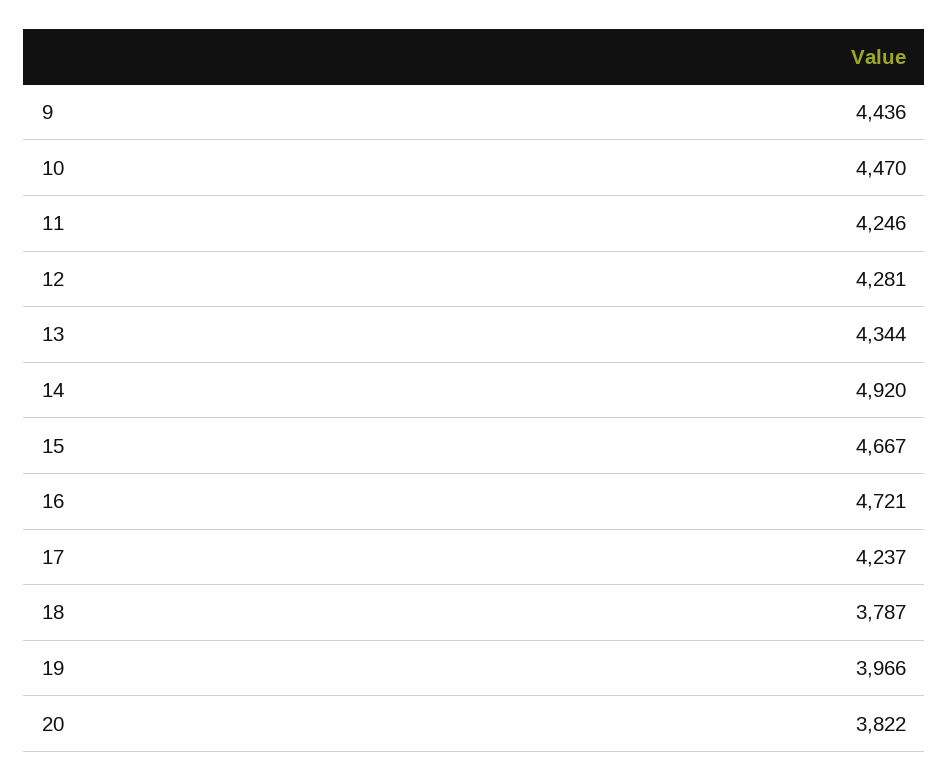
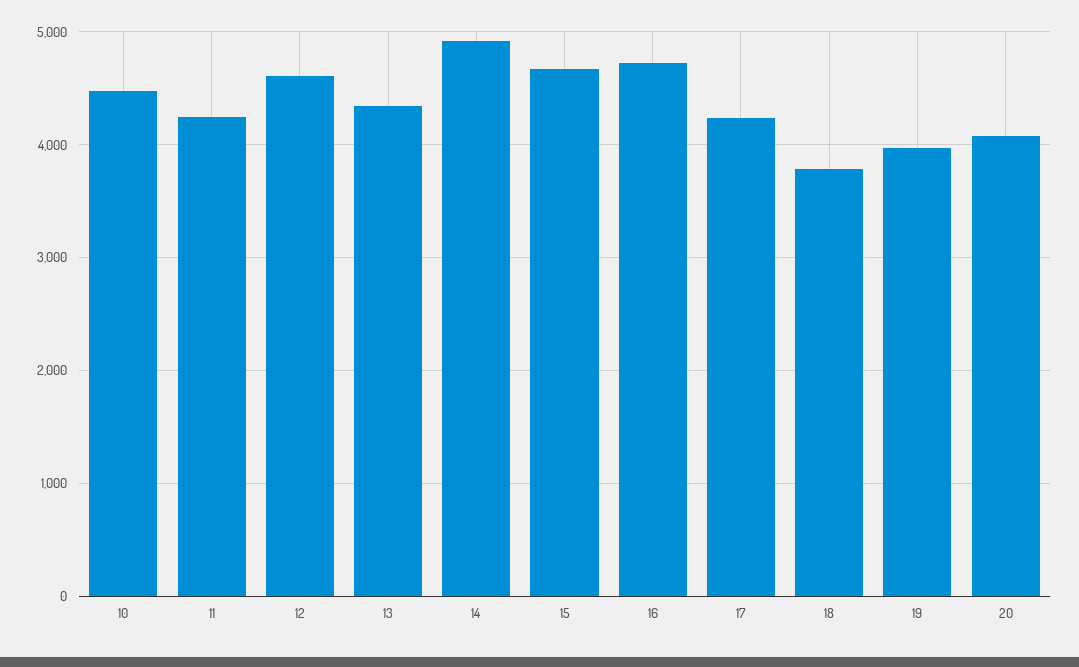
9: 4436 -> none
12: 4281 -> 4600
20: 3822 -> 4100

